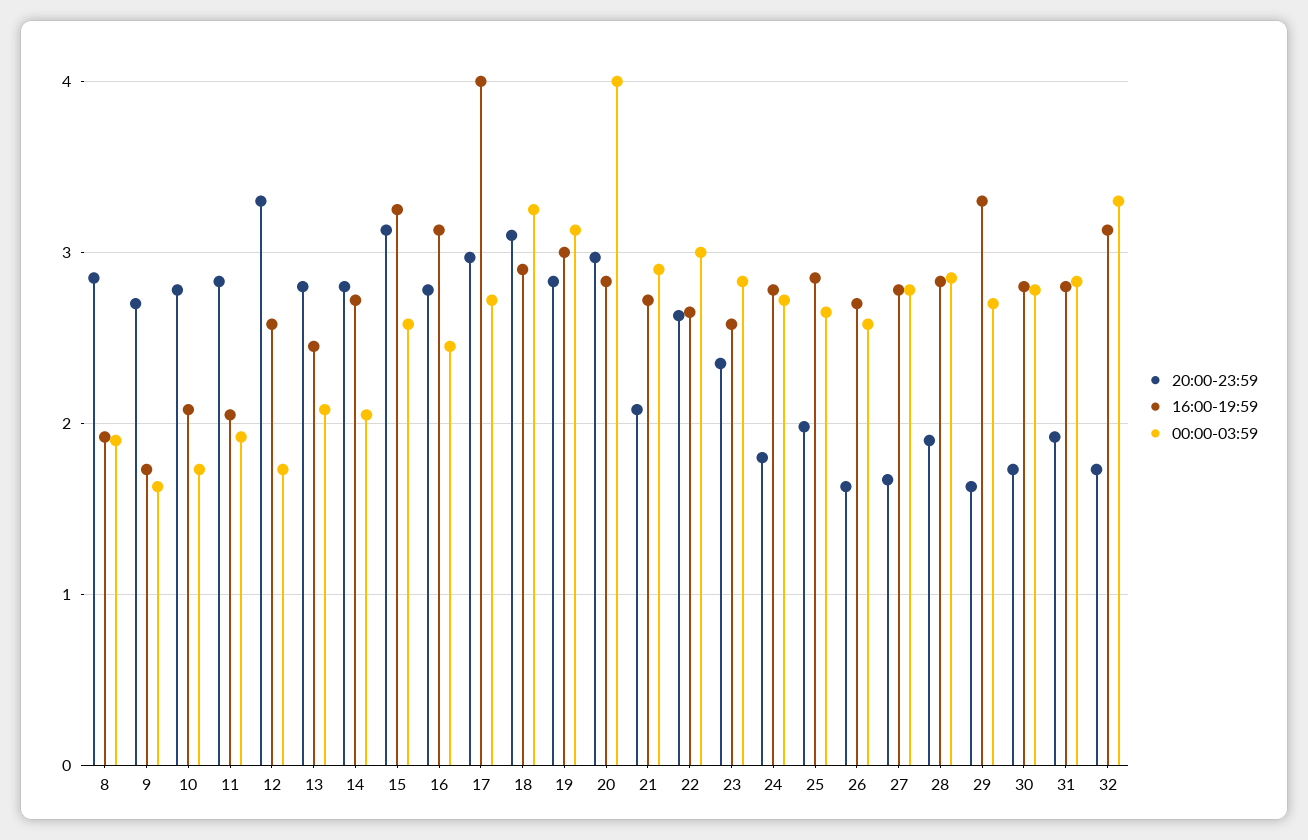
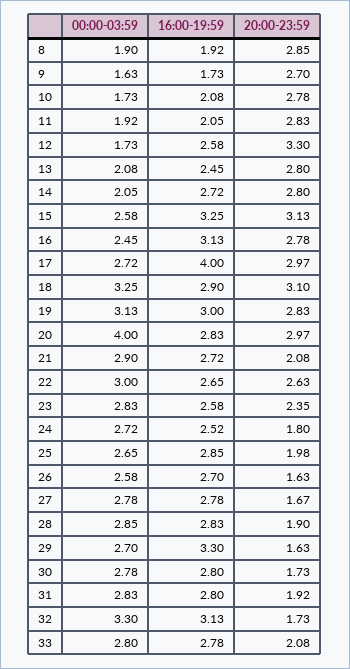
16:00-19:59, 24: 2.8 -> 2.52
00:00-03:59, 33: none -> 2.8
16:00-19:59, 33: none -> 2.78
20:00-23:59, 33: none -> 2.08

